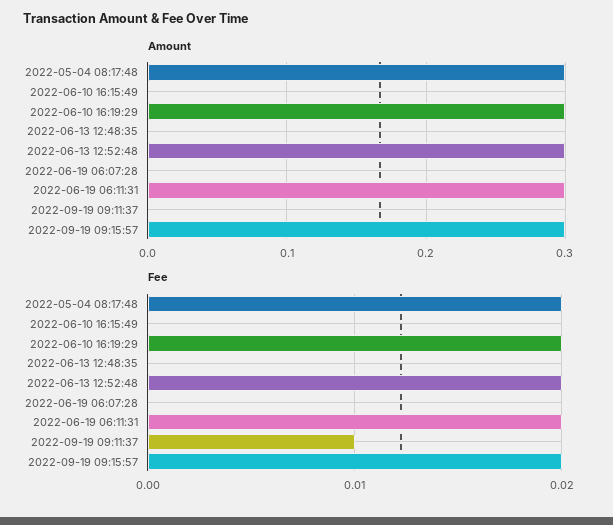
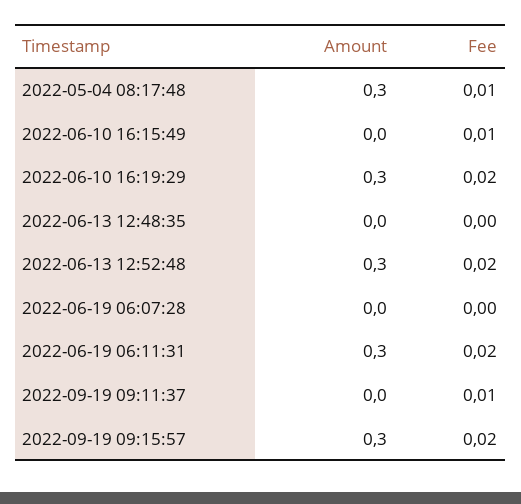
Fee, 2022-05-04 08:17:48: 0.02 -> 0.01
Fee, 2022-06-10 16:15:49: 0 -> 0.01

